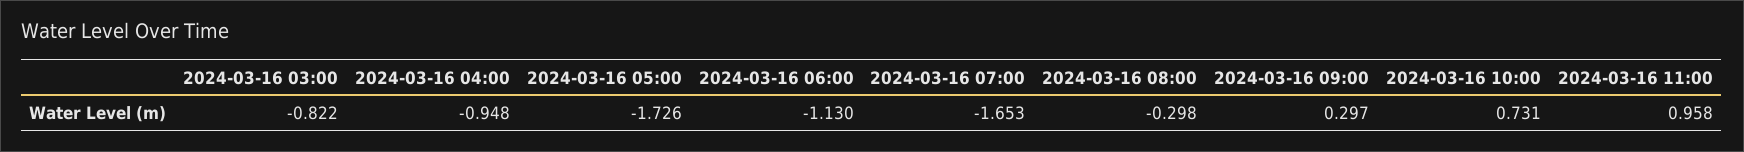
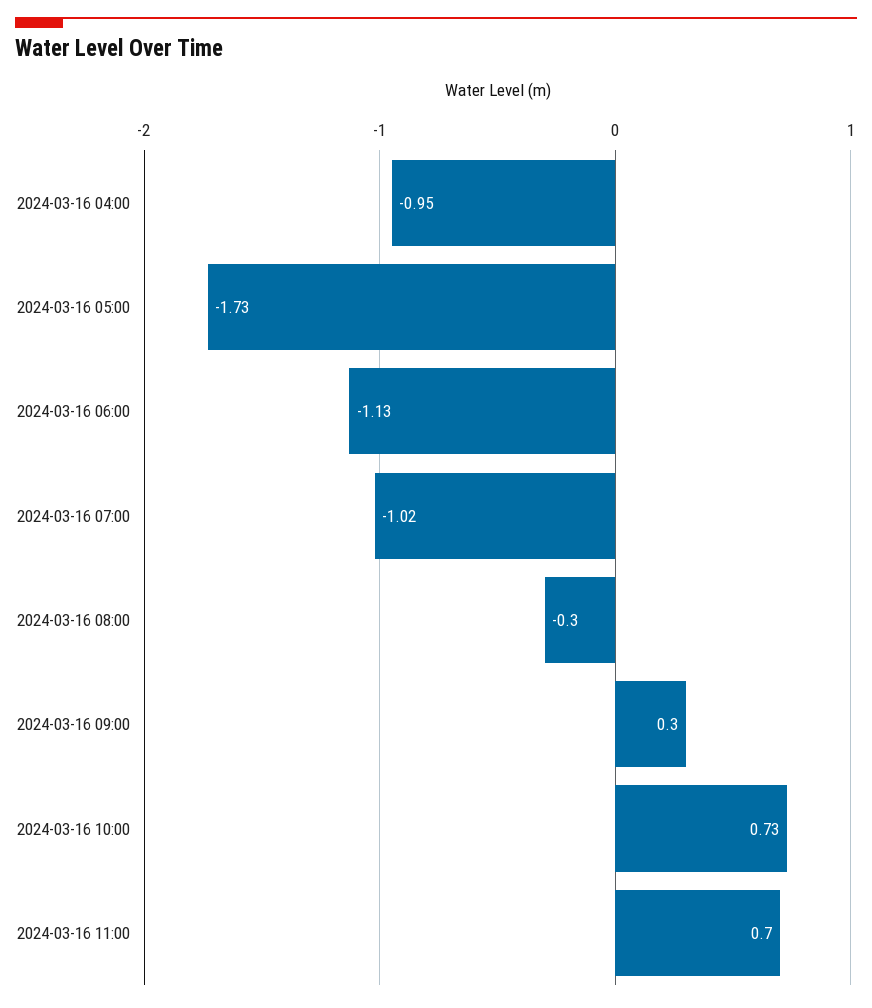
2024-03-16 03:00: -0.822 -> none
2024-03-16 07:00: -1.653 -> -1.02
2024-03-16 11:00: 0.958 -> 0.7

